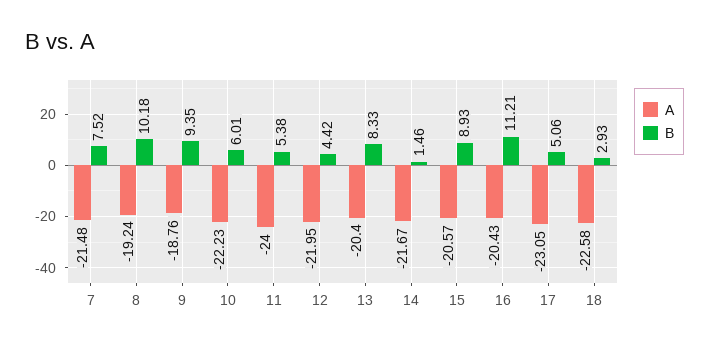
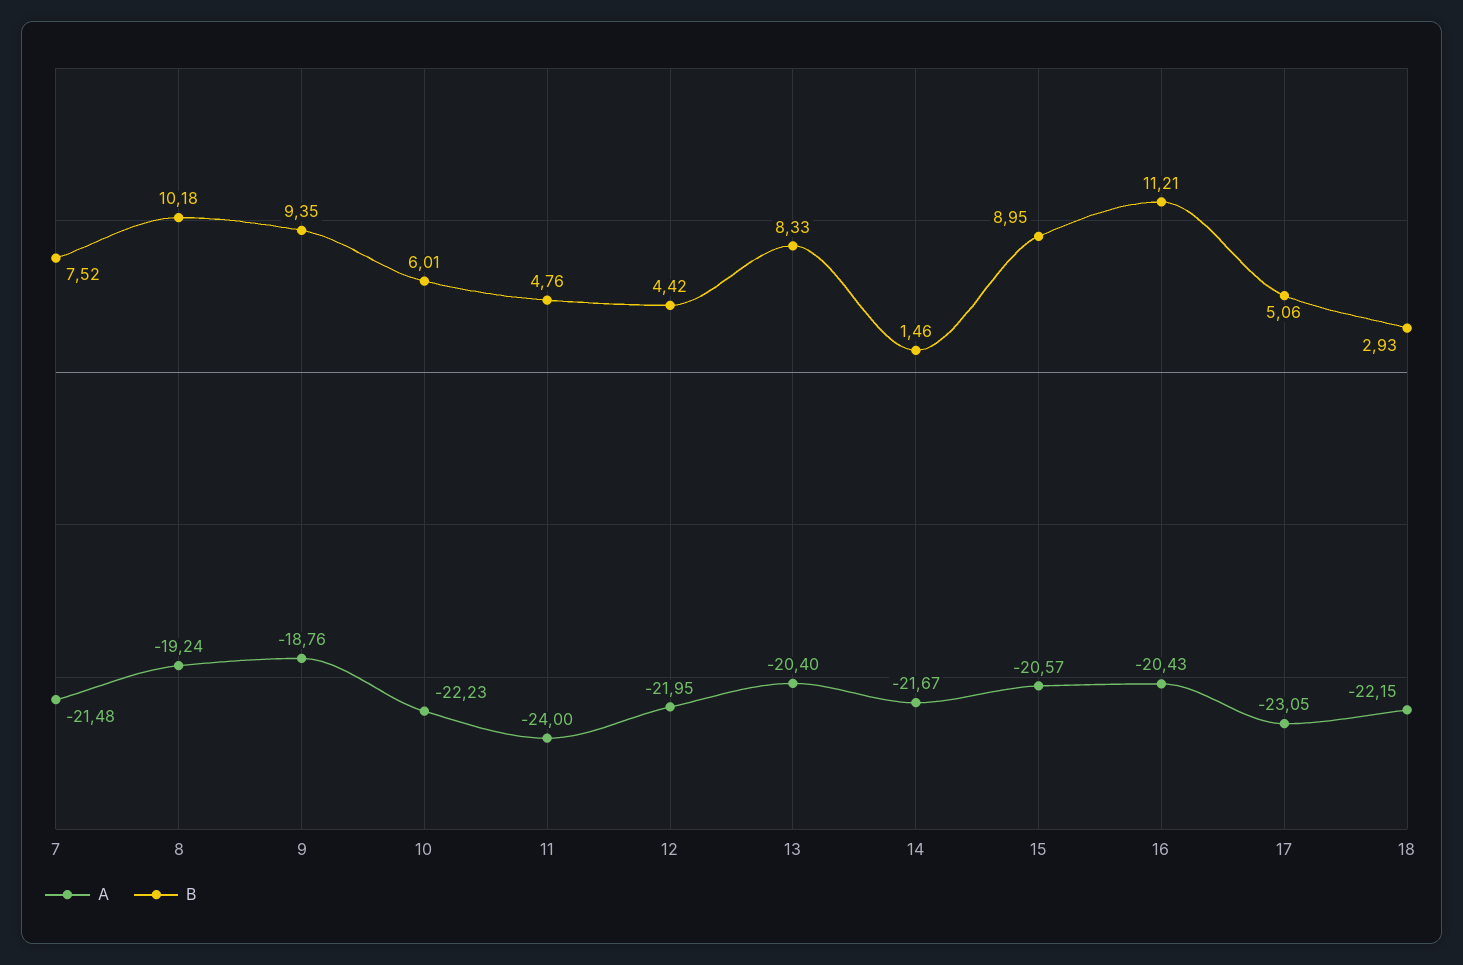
B, 11: 5.38 -> 4.76
B, 15: 8.93 -> 8.95
A, 18: -22.58 -> -22.15

